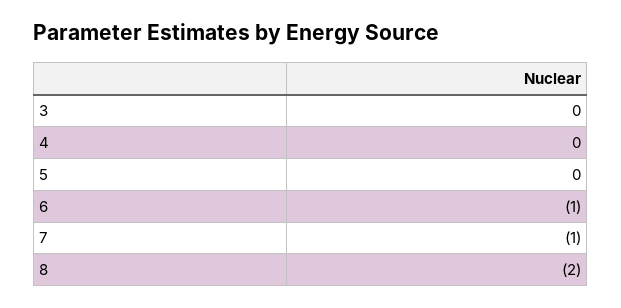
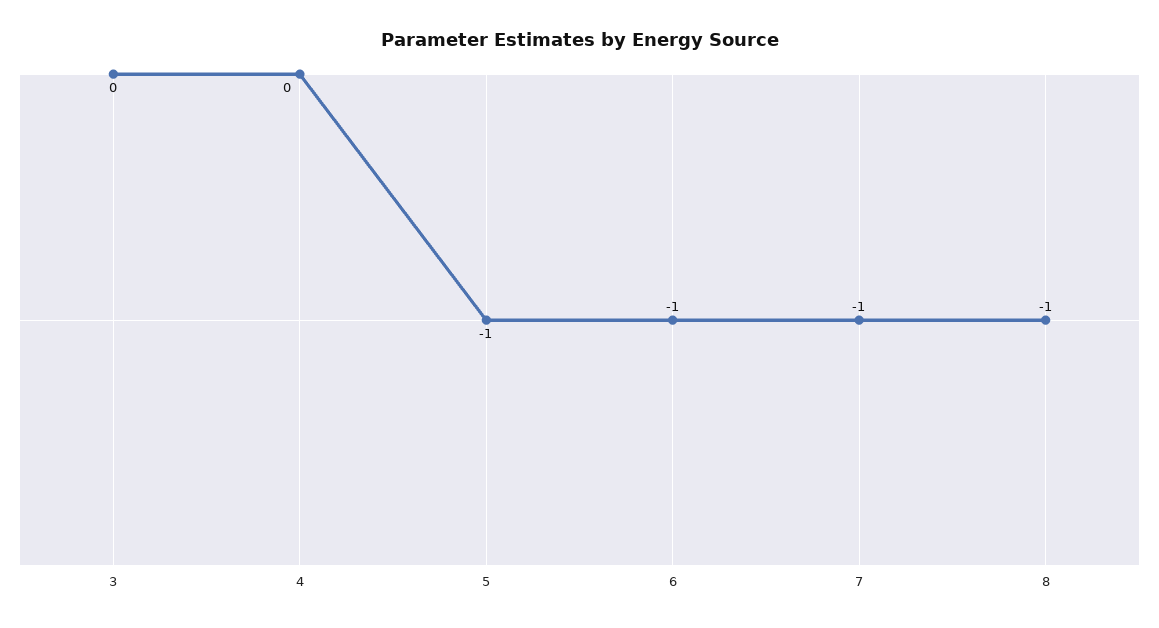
5: 0 -> -1
8: -2 -> -1

